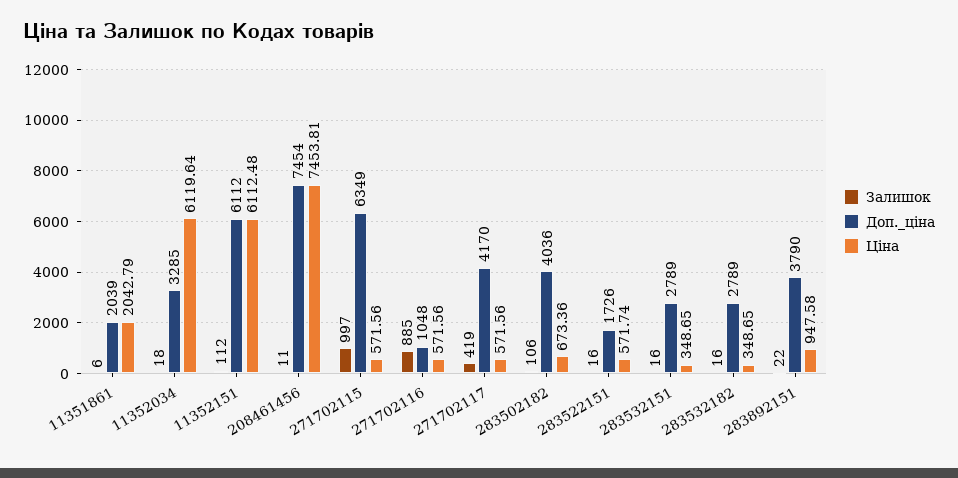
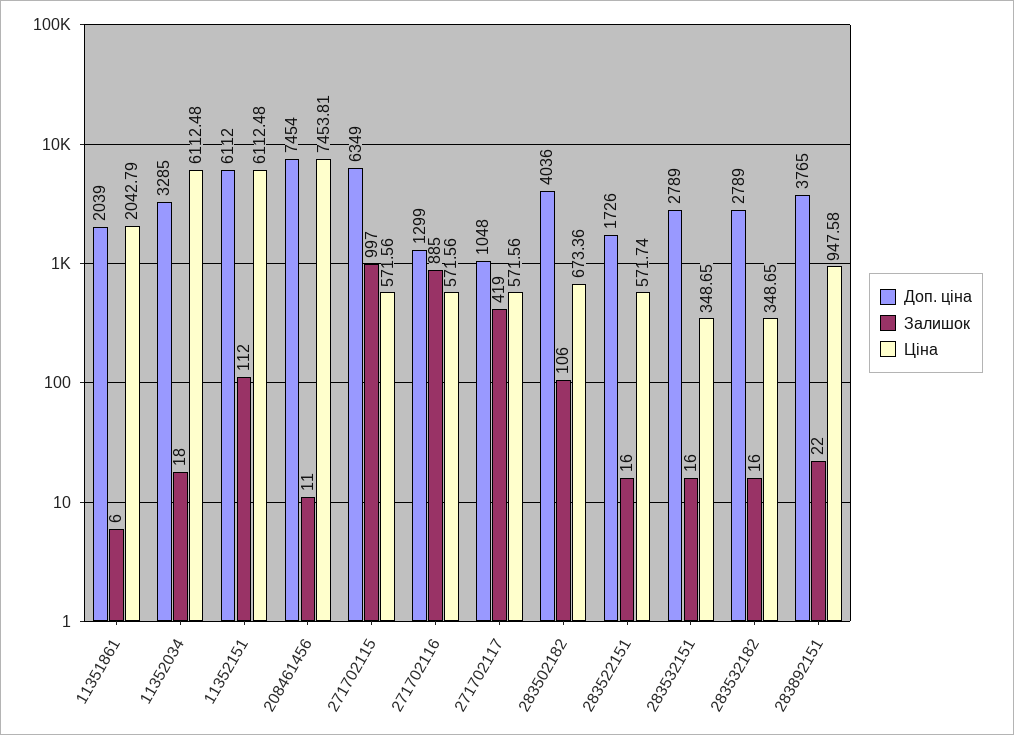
Ціна, 11352034: 6119.64 -> 6112.48
Доп._ціна, 271702116: 1048 -> 1299
Доп._ціна, 271702117: 4170 -> 1048
Доп._ціна, 283892151: 3790 -> 3765

